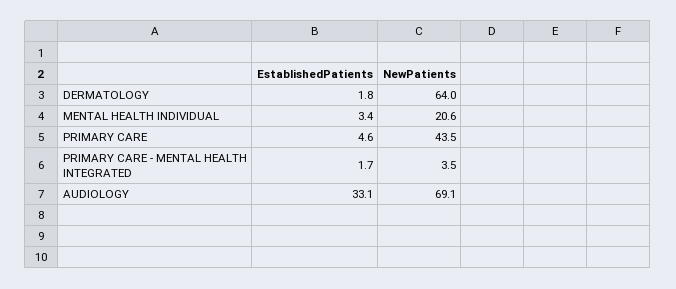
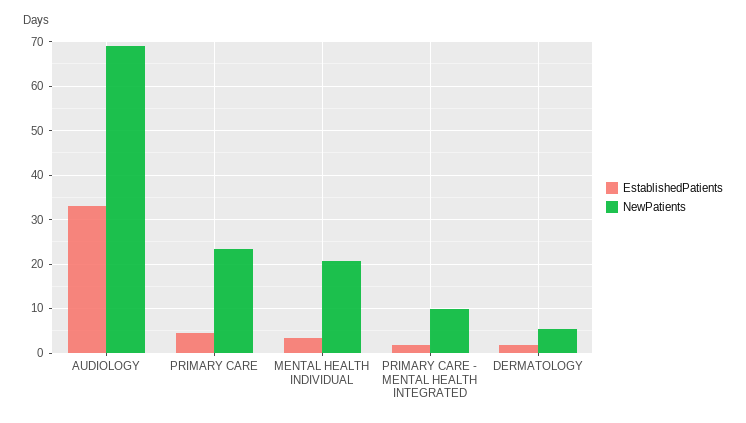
NewPatients, DERMATOLOGY: 64 -> 6
NewPatients, PRIMARY CARE: 43.5 -> 24
NewPatients, PRIMARY CARE - MENTAL HEALTH INTEGRATED: 3.5 -> 10

